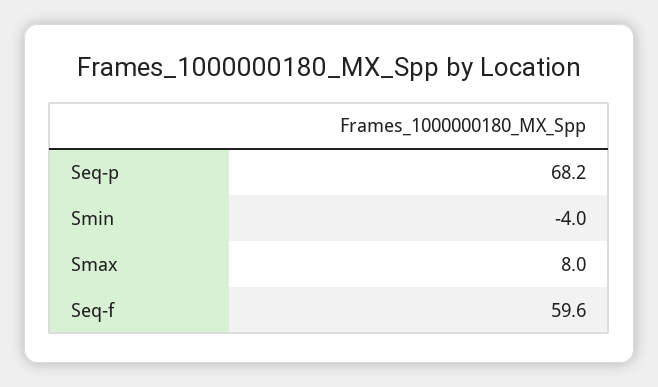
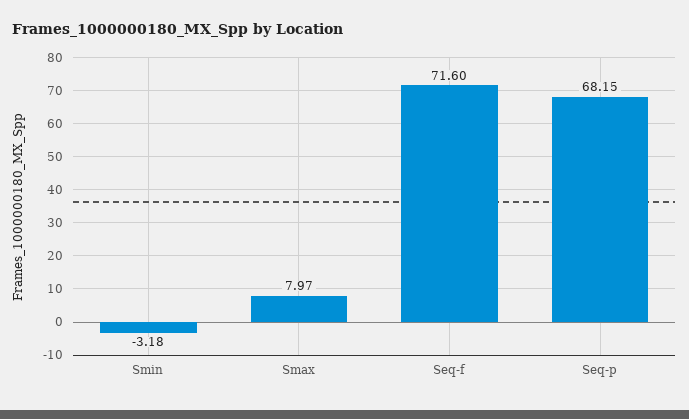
Smin: -4 -> -3.18
Seq-f: 59.6 -> 71.6

